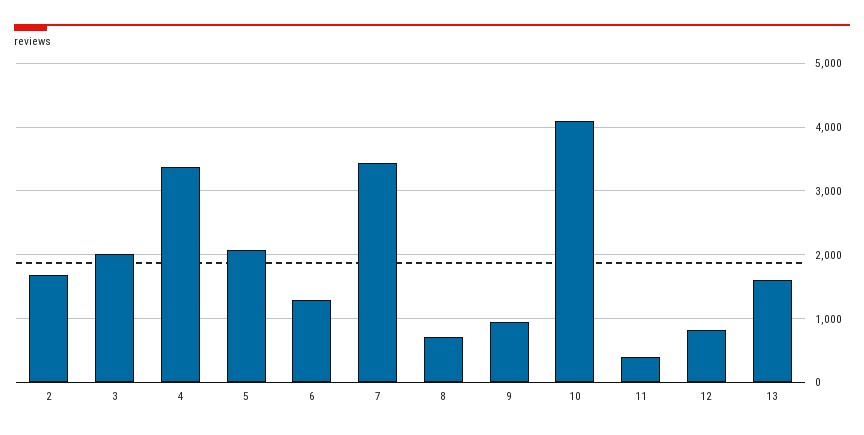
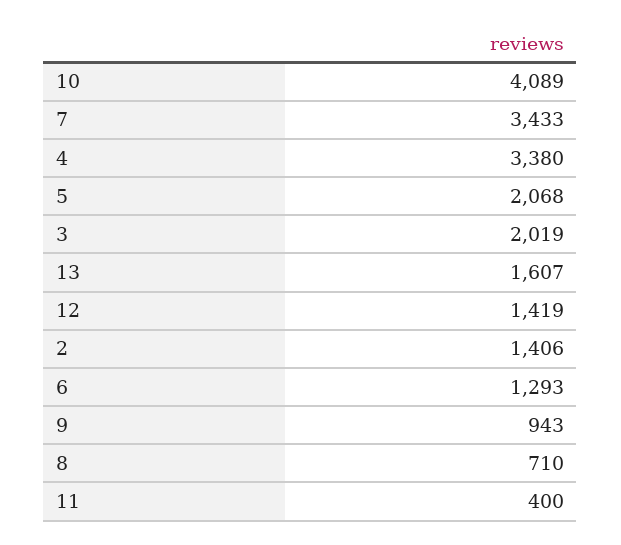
2: 1700 -> 1406
12: 800 -> 1419

